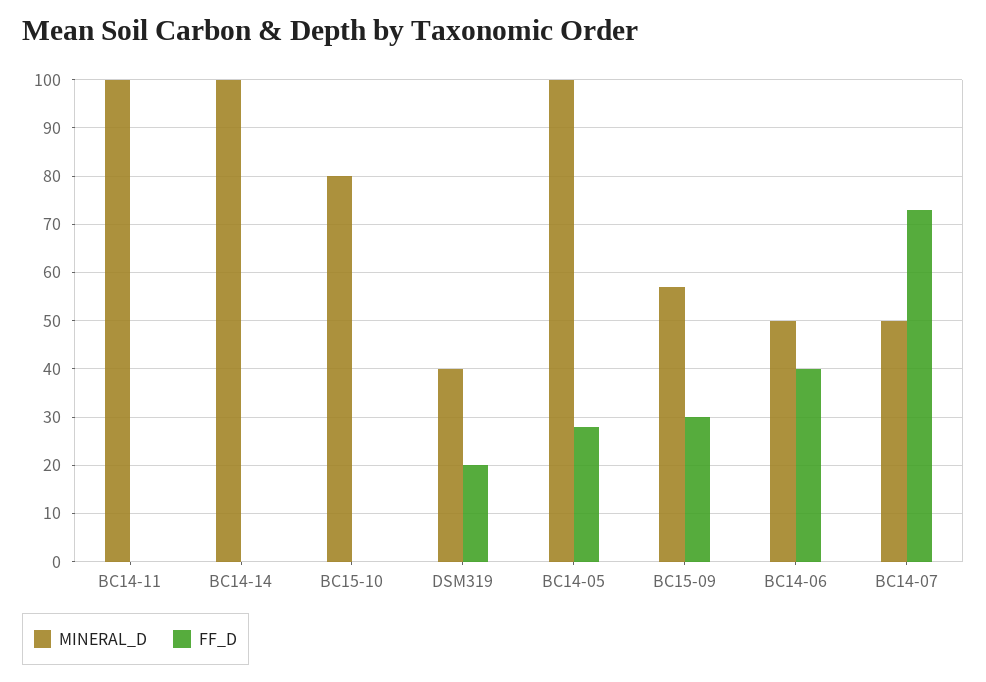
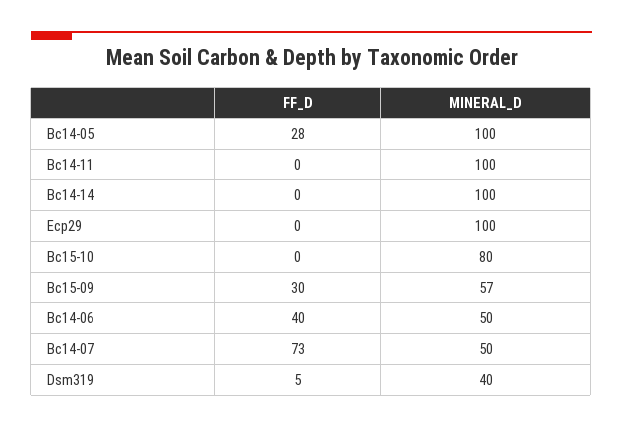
FF_D, DSM319: 20 -> 5
FF_D, Ecp29: none -> 0
MINERAL_D, Ecp29: none -> 100

